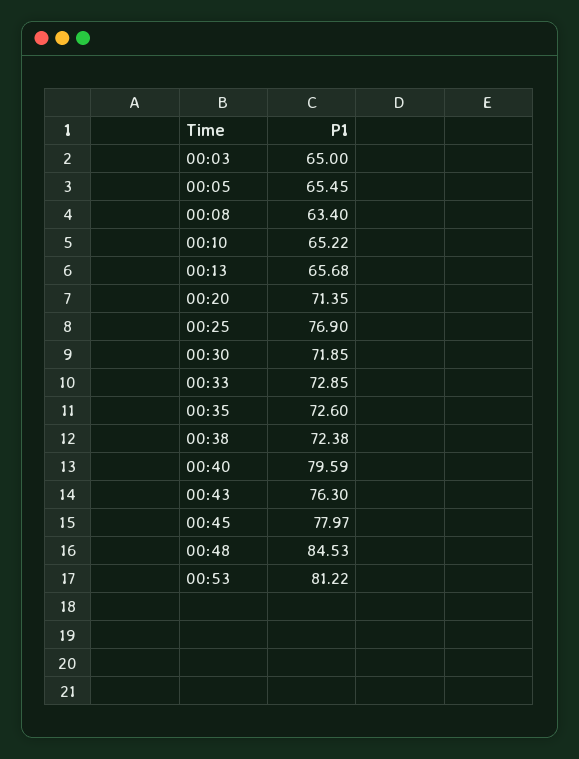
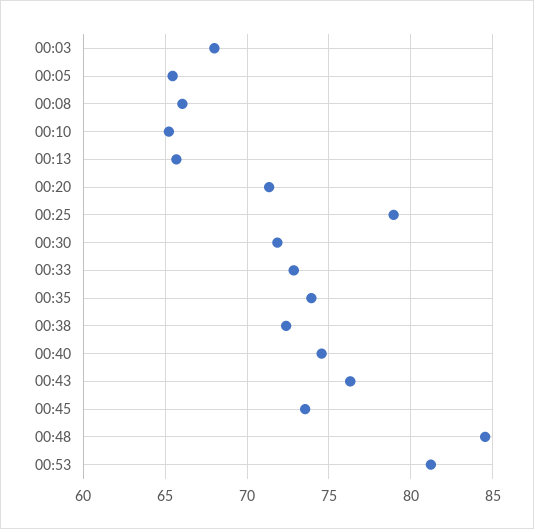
00:03: 65 -> 68
00:08: 63.4 -> 66
00:25: 76.9 -> 79
00:35: 72.6 -> 74
00:40: 79.59 -> 74.5
00:45: 77.97 -> 73.5

